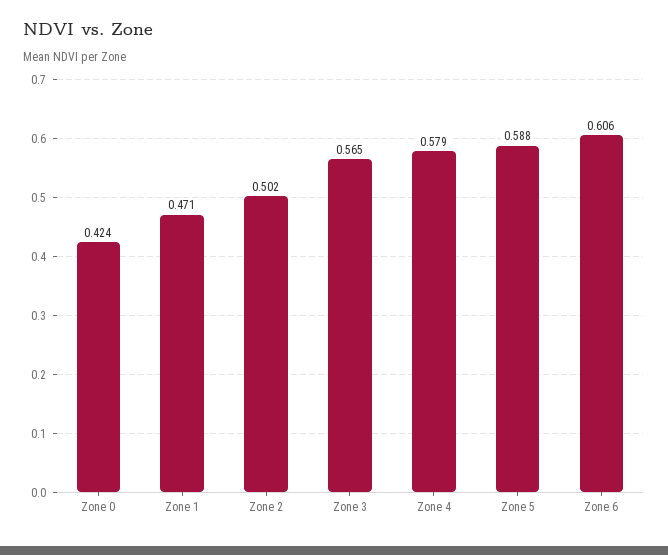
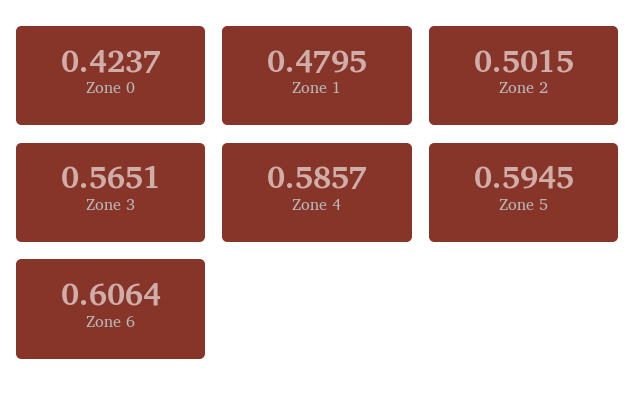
Zone 1: 0.471 -> 0.4795
Zone 4: 0.579 -> 0.5857
Zone 5: 0.588 -> 0.5945

